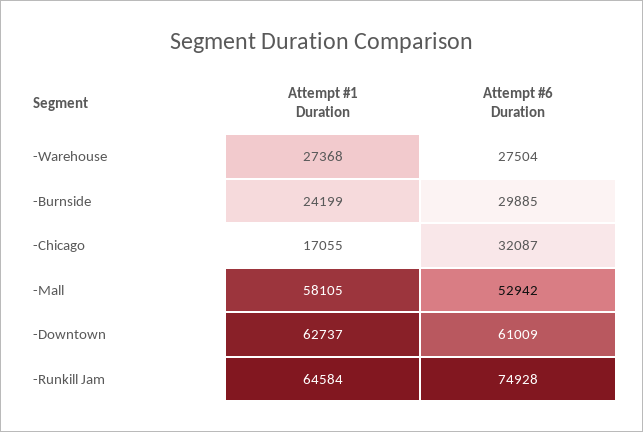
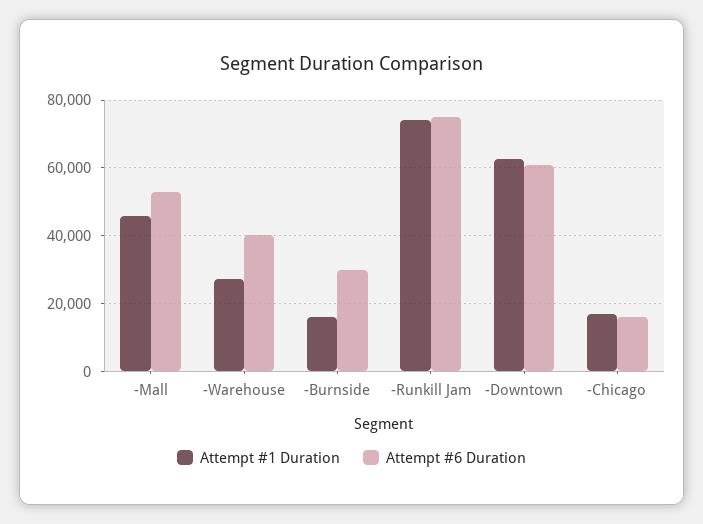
Attempt #6 Duration, -Warehouse: 27504 -> 40000
Attempt #1 Duration, -Burnside: 24199 -> 16000
Attempt #6 Duration, -Chicago: 32087 -> 16000
Attempt #1 Duration, -Mall: 58105 -> 46000
Attempt #1 Duration, -Runkill Jam: 64584 -> 74000

